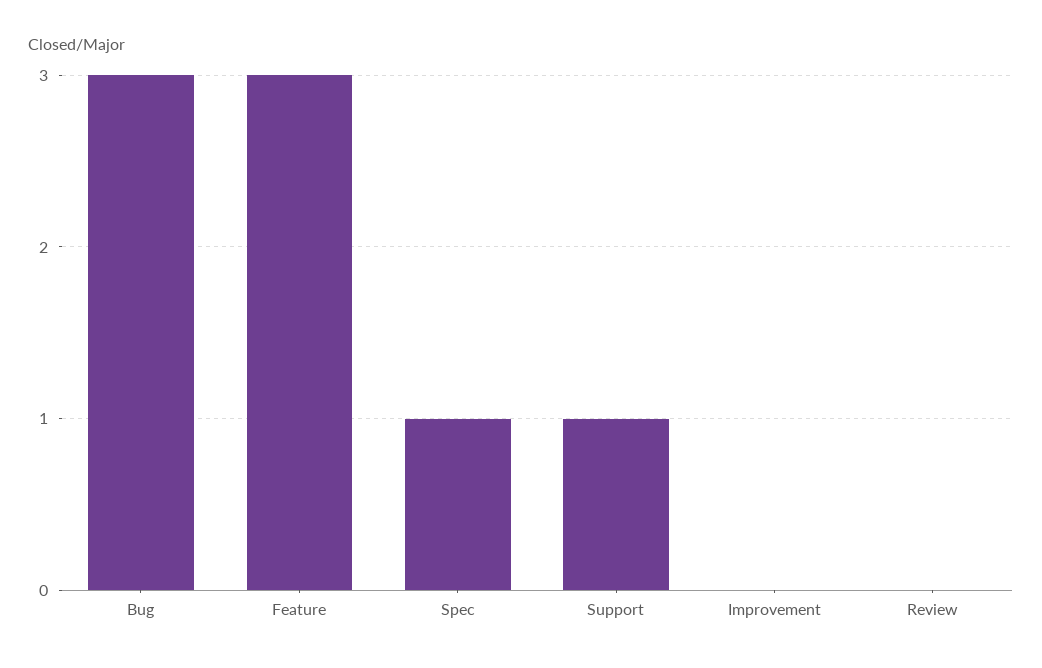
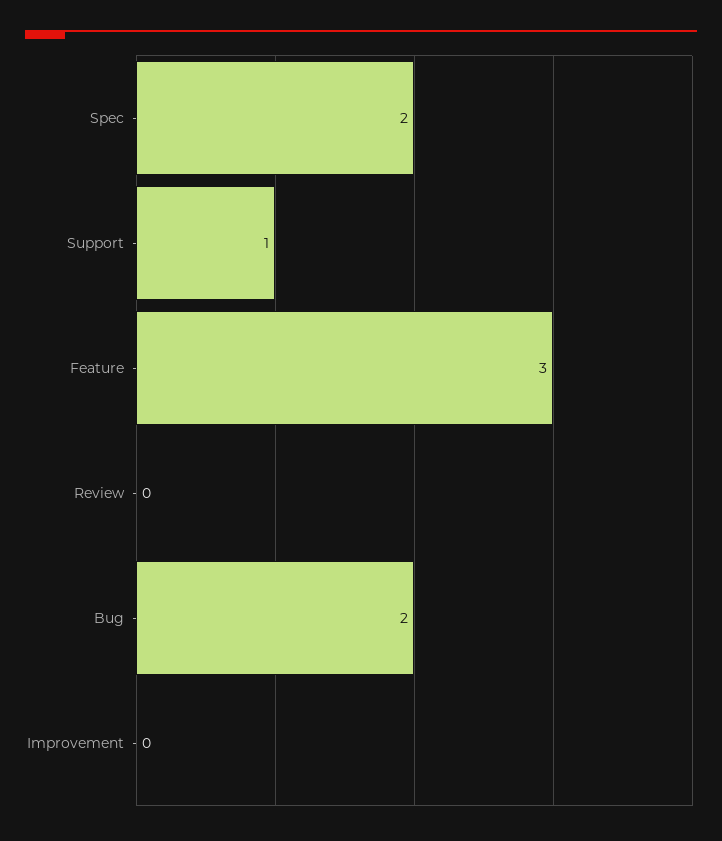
Bug: 3 -> 2
Spec: 1 -> 2

